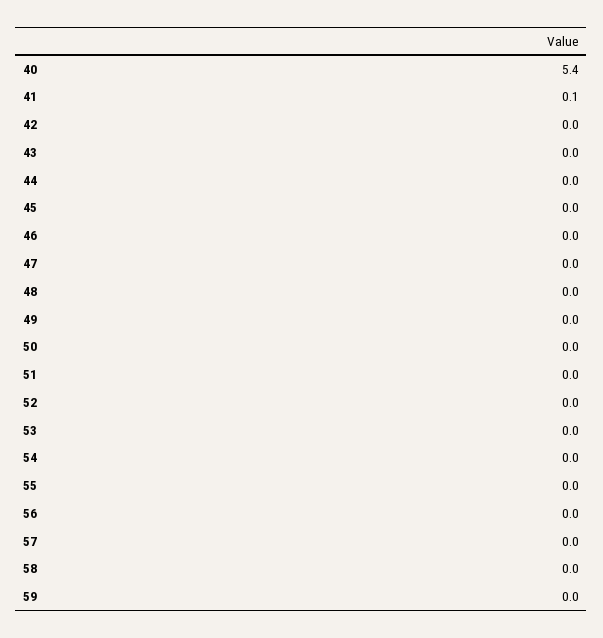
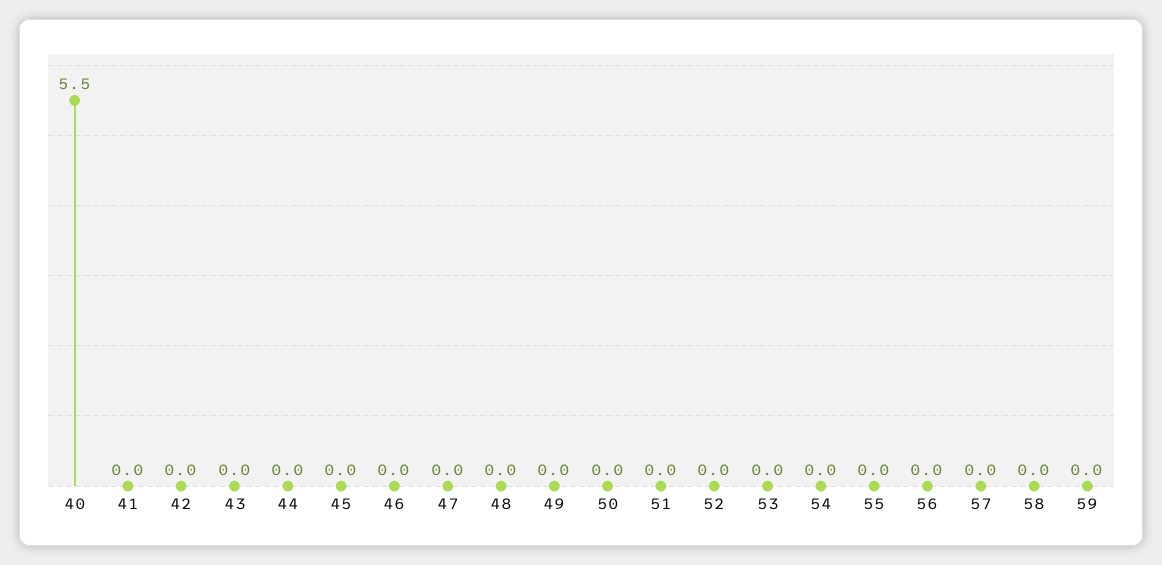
40: 5.4 -> 5.5
41: 0.1 -> 0

